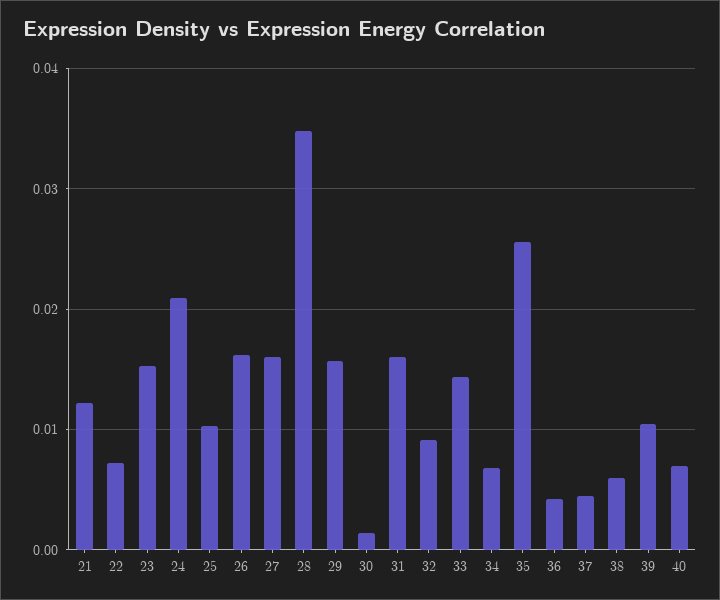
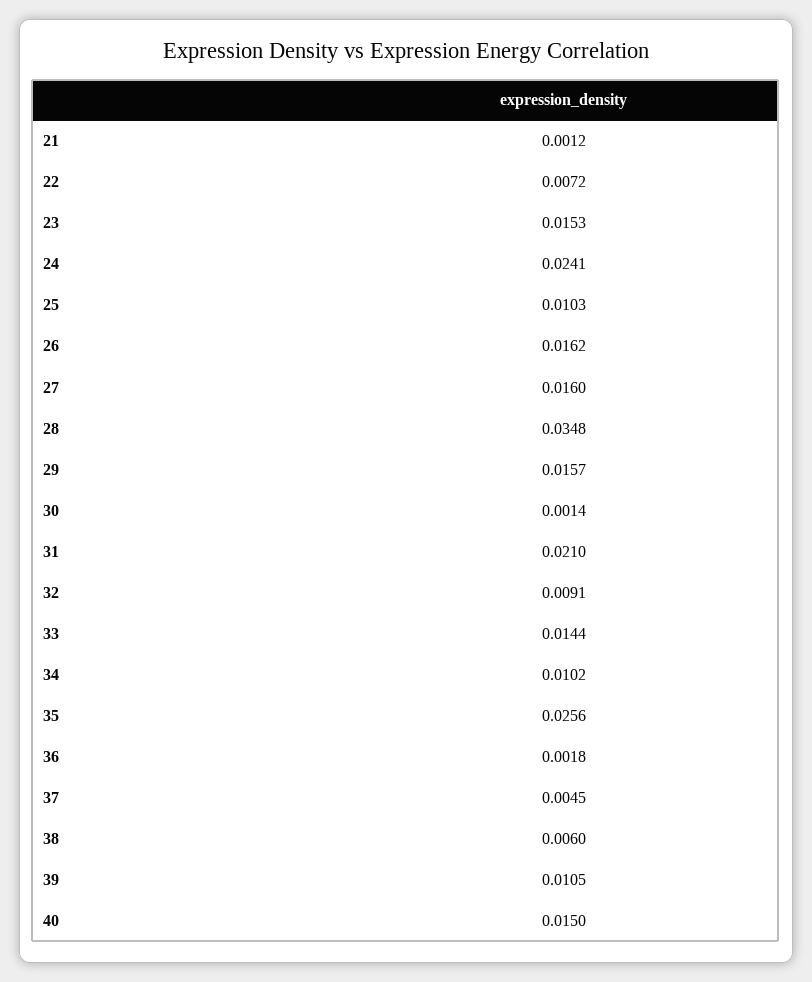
21: 0.012 -> 0.0012
24: 0.021 -> 0.0241
31: 0.016 -> 0.021
34: 0.007 -> 0.0102
36: 0.004 -> 0.0018
40: 0.007 -> 0.015

